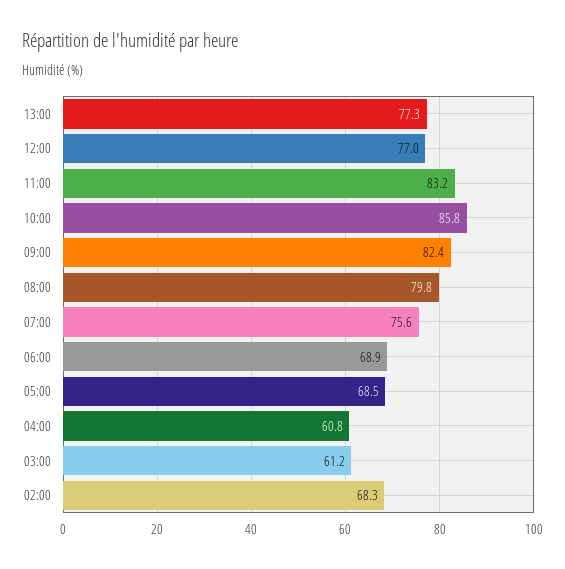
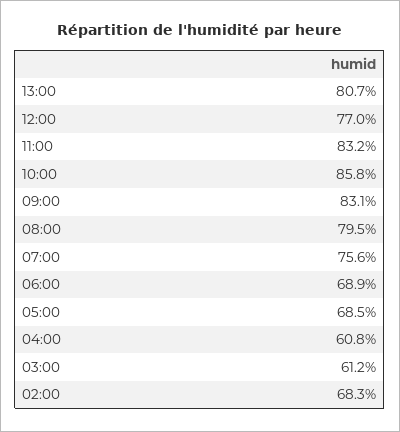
13:00: 77.3 -> 80.7
09:00: 82.4 -> 83.1
08:00: 79.8 -> 79.5

